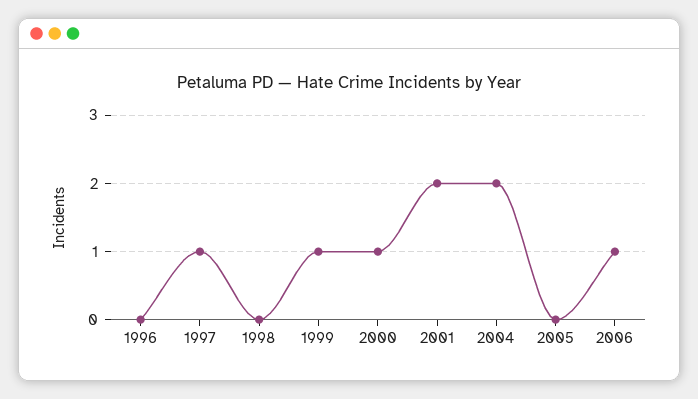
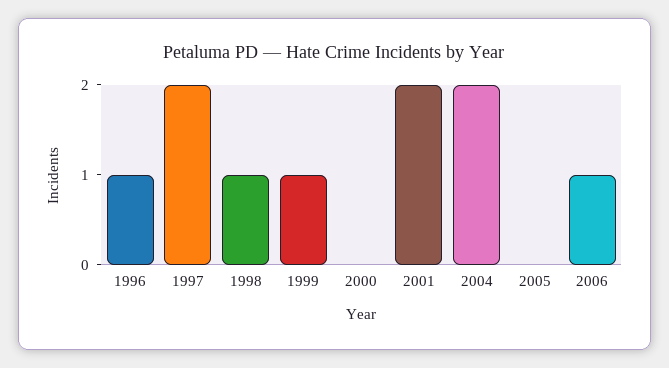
1996: 0 -> 1
1997: 1 -> 2
1998: 0 -> 1
2000: 1 -> 0

